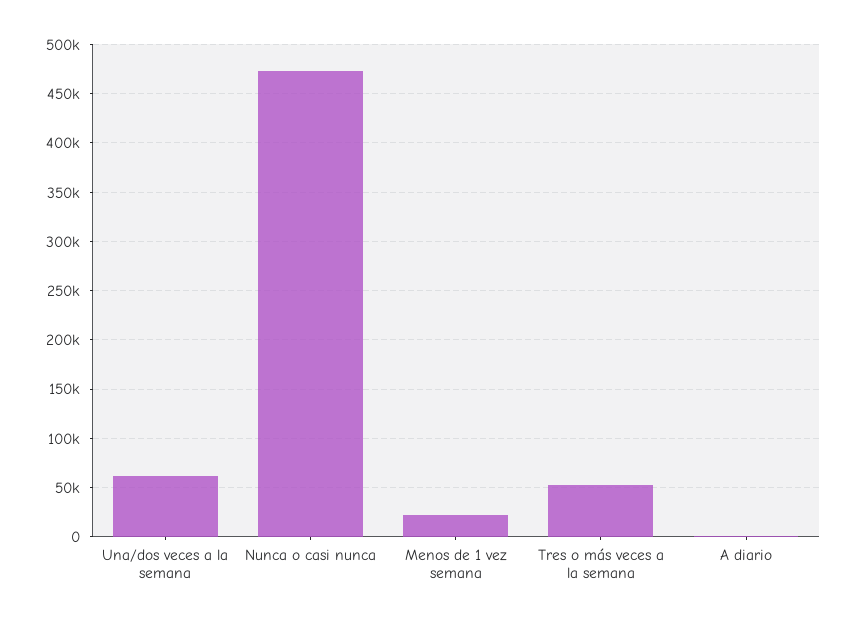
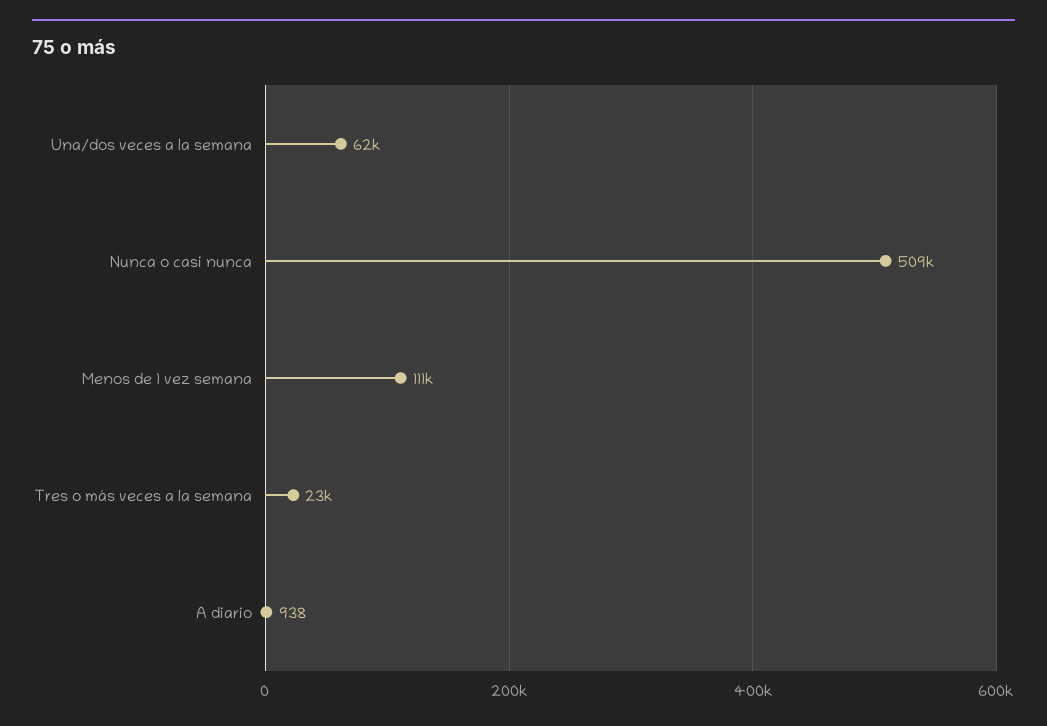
Nunca o casi nunca: 470000 -> 509000
Menos de 1 vez semana: 20000 -> 111000
Tres o más veces a la semana: 50000 -> 23000

